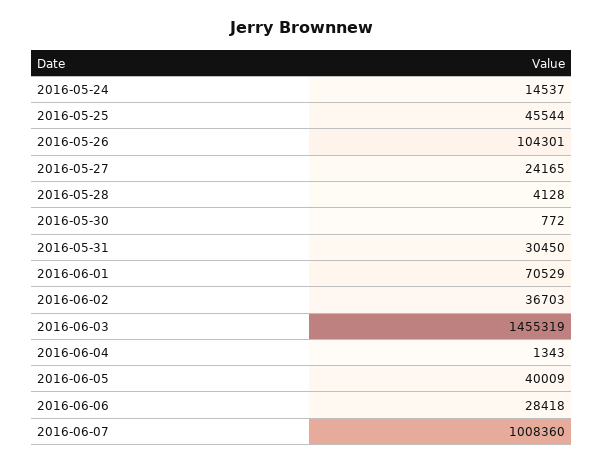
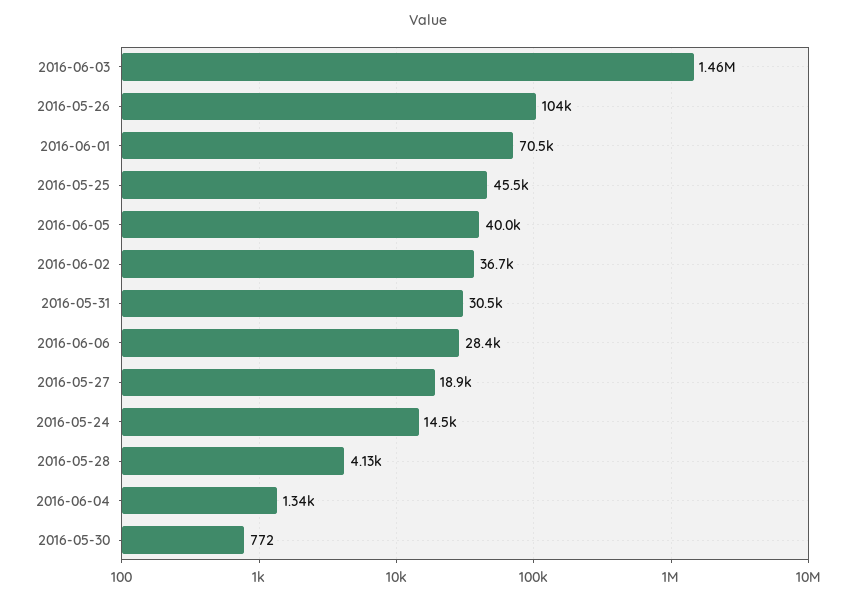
2016-05-27: 24165 -> 18900
2016-06-07: 1008360 -> none

